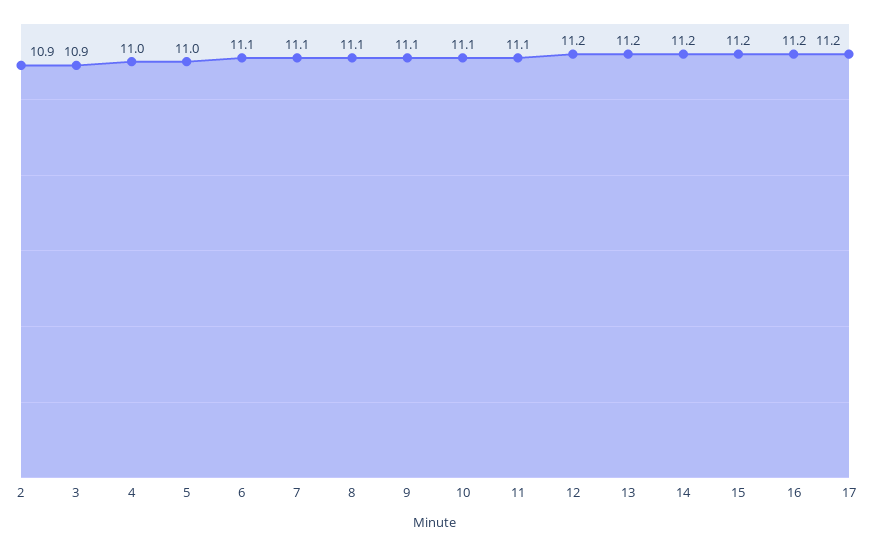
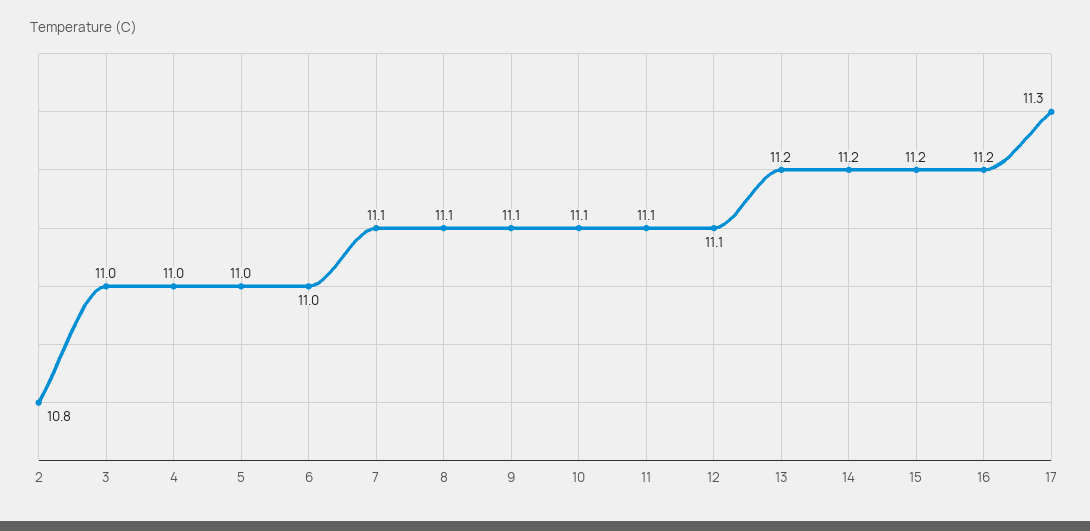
2: 10.9 -> 10.8
3: 10.9 -> 11
6: 11.1 -> 11
12: 11.2 -> 11.1
17: 11.2 -> 11.3

